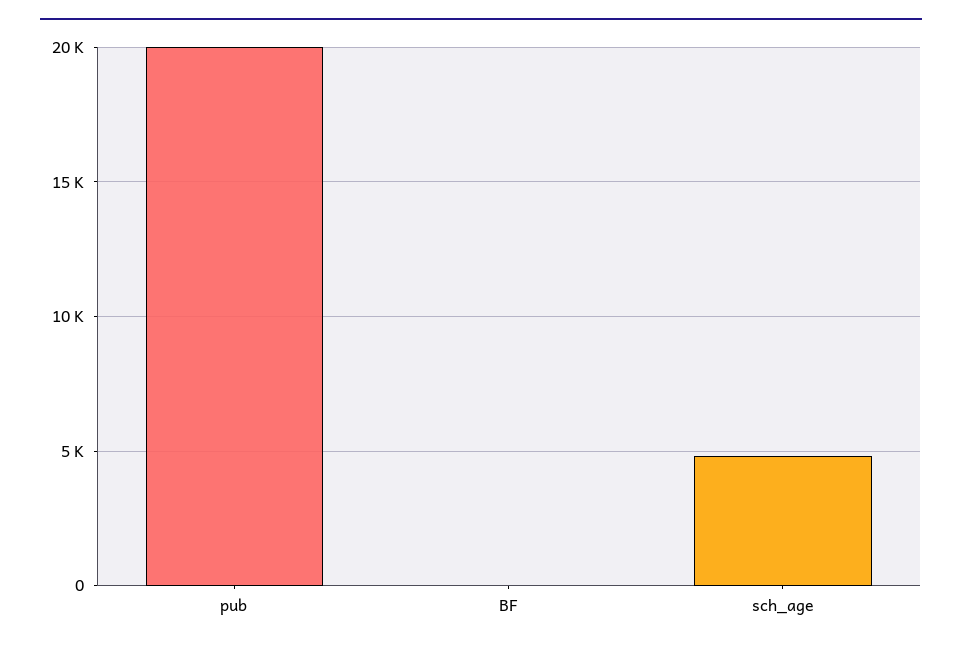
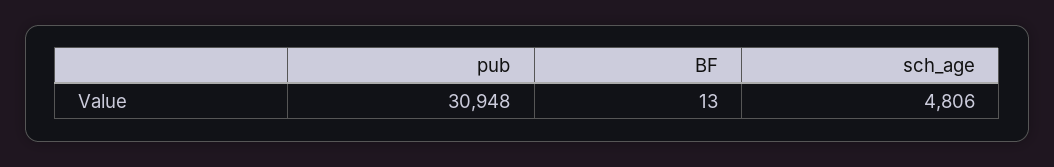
pub: 20000 -> 30948

